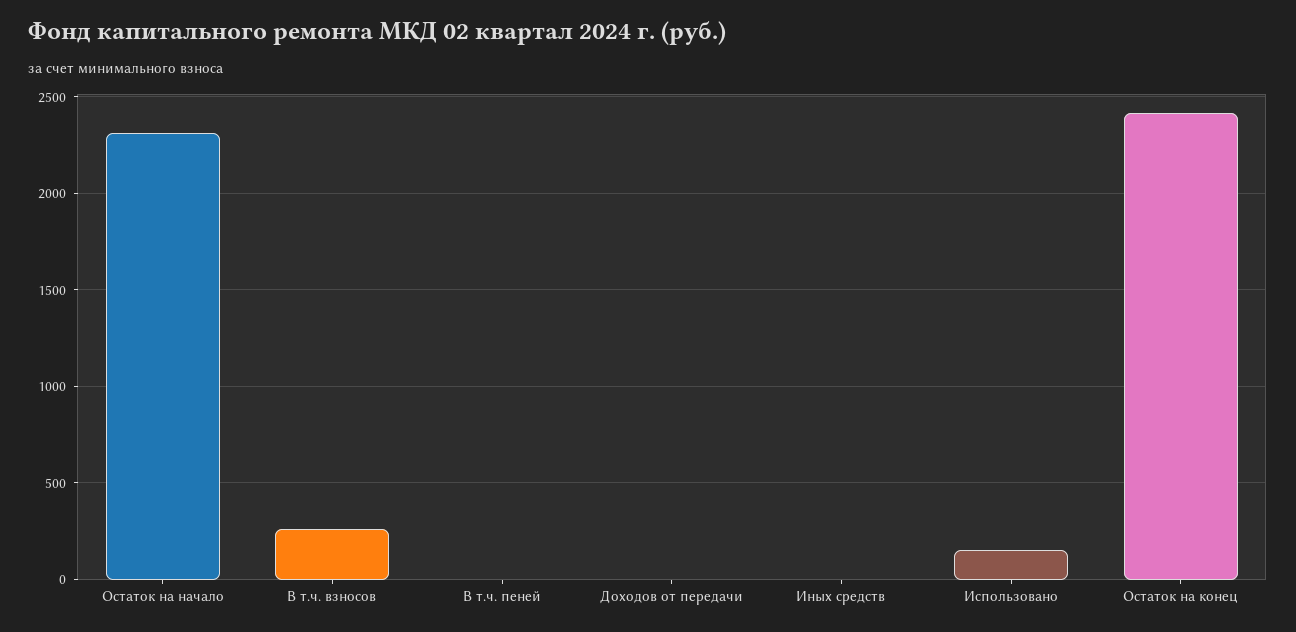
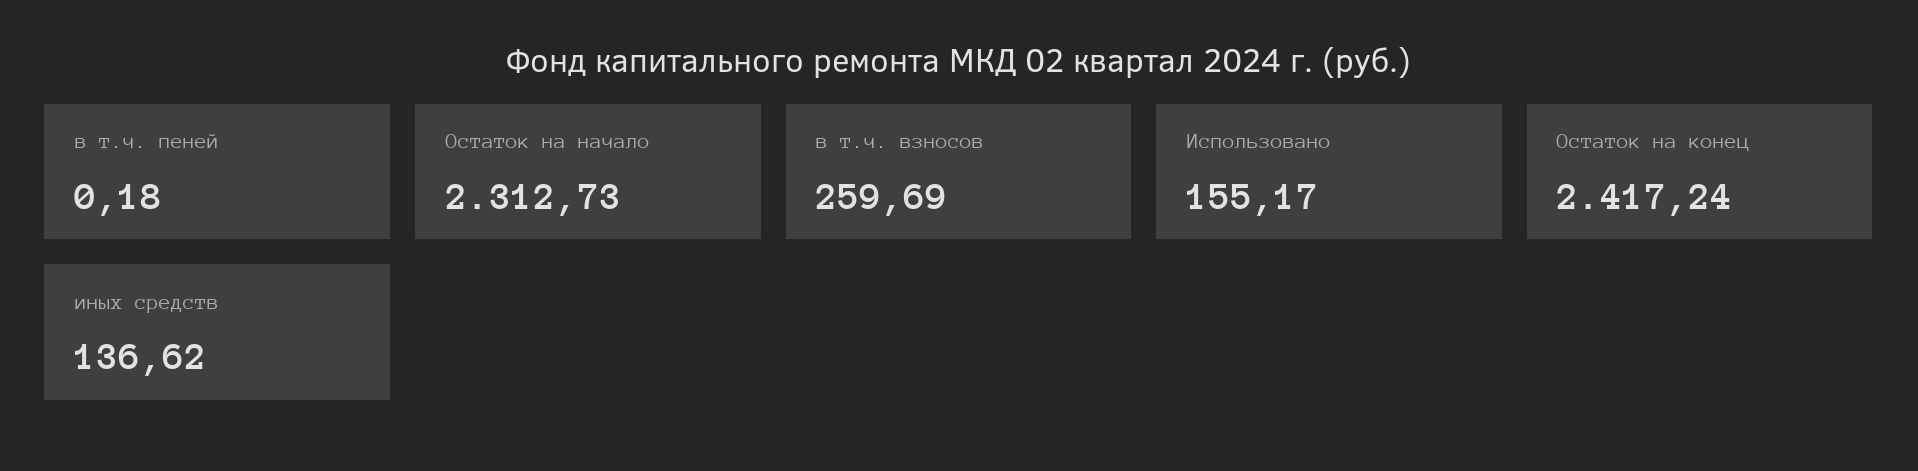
Доходов от передачи: 0 -> none
Иных средств: 0 -> 136.62

